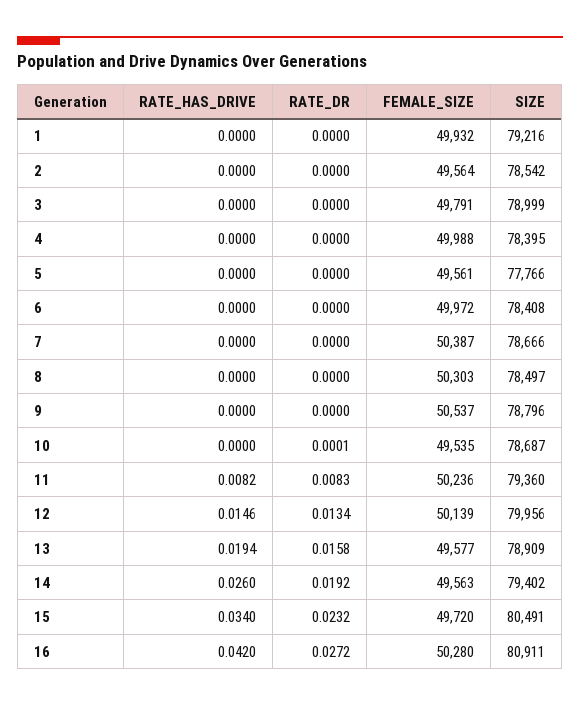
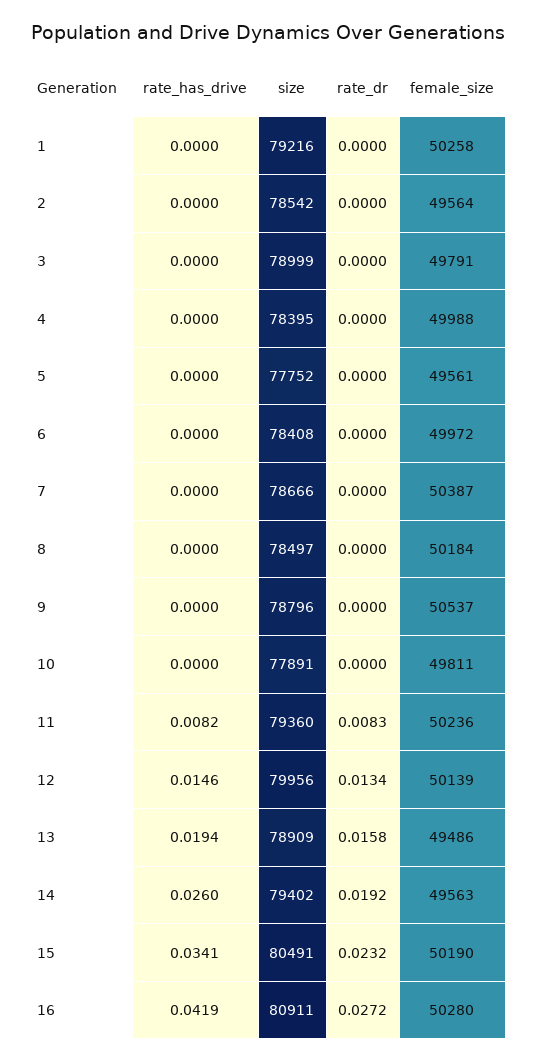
FEMALE_SIZE, 1: 49932 -> 50258
SIZE, 5: 77766 -> 77752
FEMALE_SIZE, 8: 50303 -> 50184
RATE_DR, 10: 0.0001 -> 0
FEMALE_SIZE, 10: 49535 -> 49811
SIZE, 10: 78687 -> 77891
FEMALE_SIZE, 13: 49577 -> 49486
RATE_HAS_DRIVE, 15: 0.034 -> 0.0341
FEMALE_SIZE, 15: 49720 -> 50190
RATE_HAS_DRIVE, 16: 0.042 -> 0.0419

